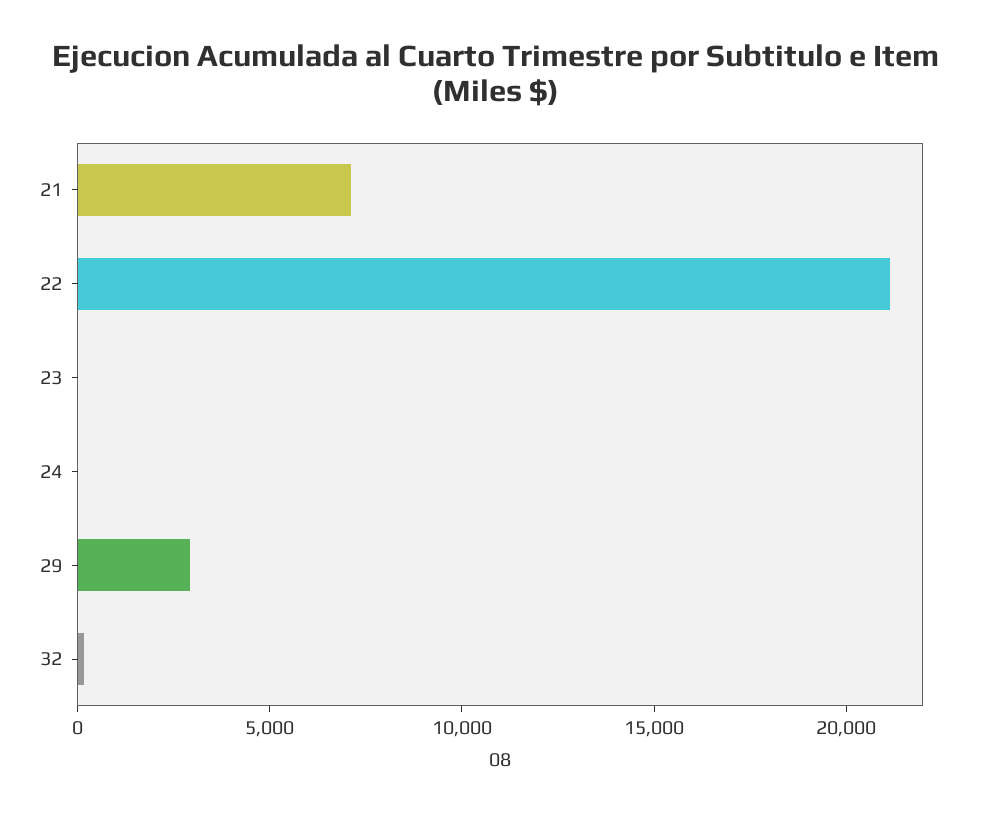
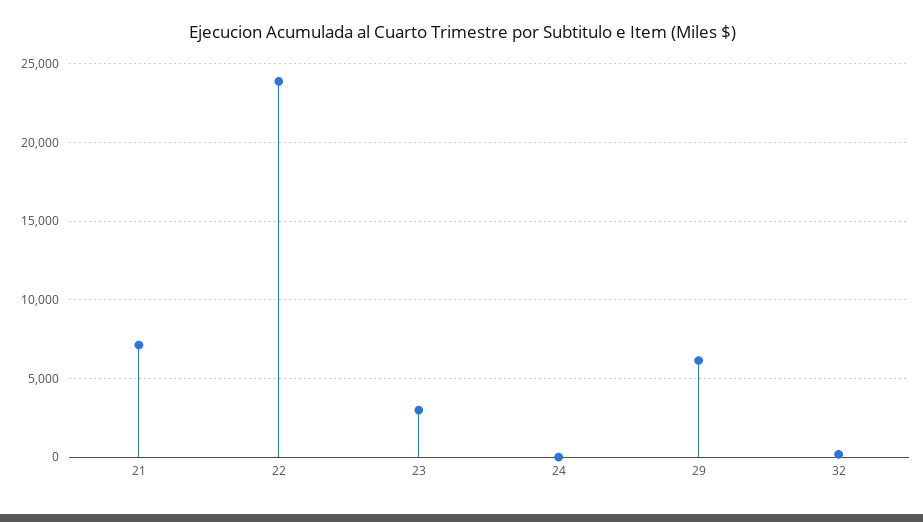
22: 21000 -> 24000
23: 0 -> 3000
29: 3000 -> 6000

